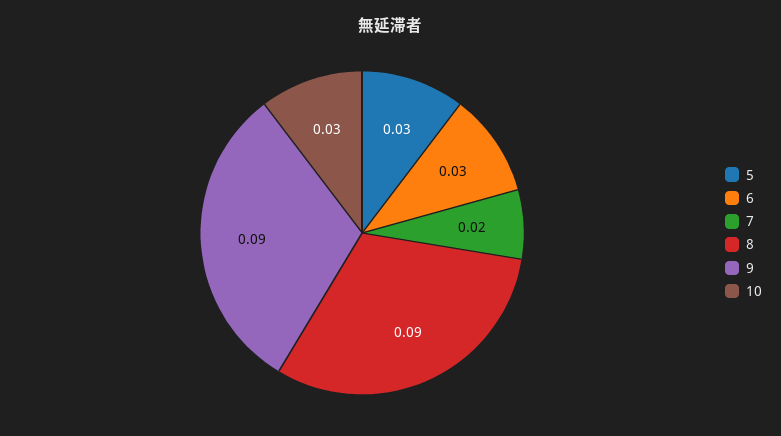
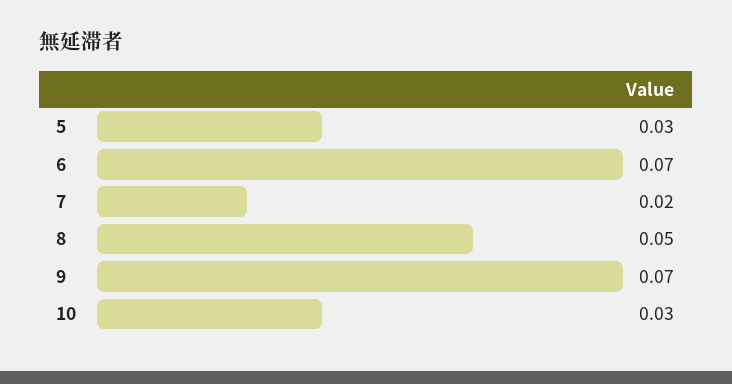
6: 0.03 -> 0.07
8: 0.09 -> 0.05
9: 0.09 -> 0.07

